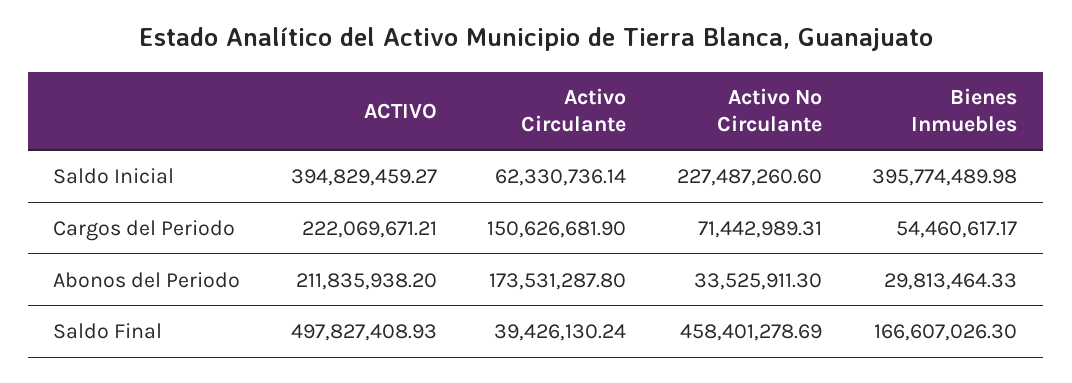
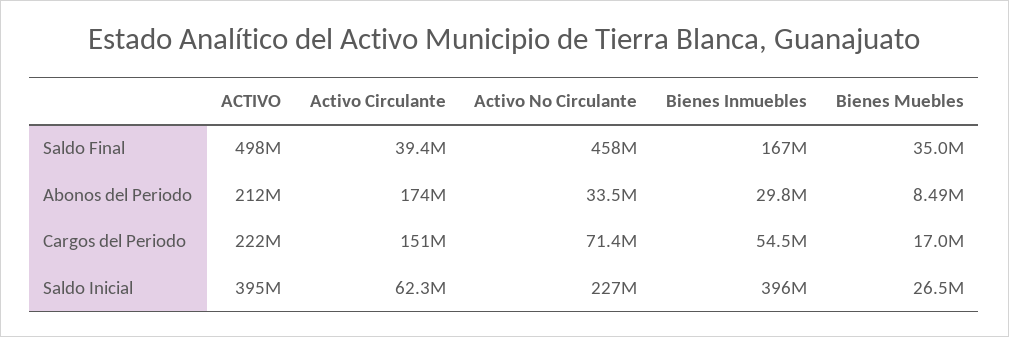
Bienes Muebles, Saldo Final: none -> 35000000
Bienes Muebles, Abonos del Periodo: none -> 8490000
Bienes Muebles, Cargos del Periodo: none -> 17000000
Bienes Muebles, Saldo Inicial: none -> 26500000

